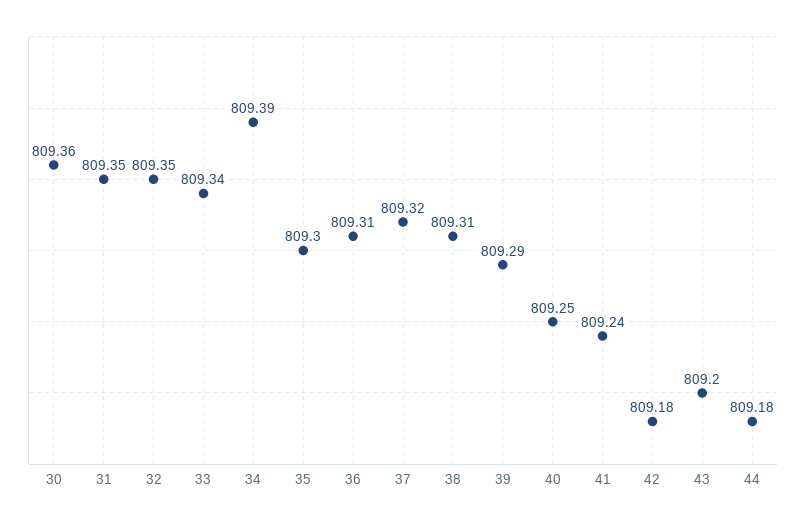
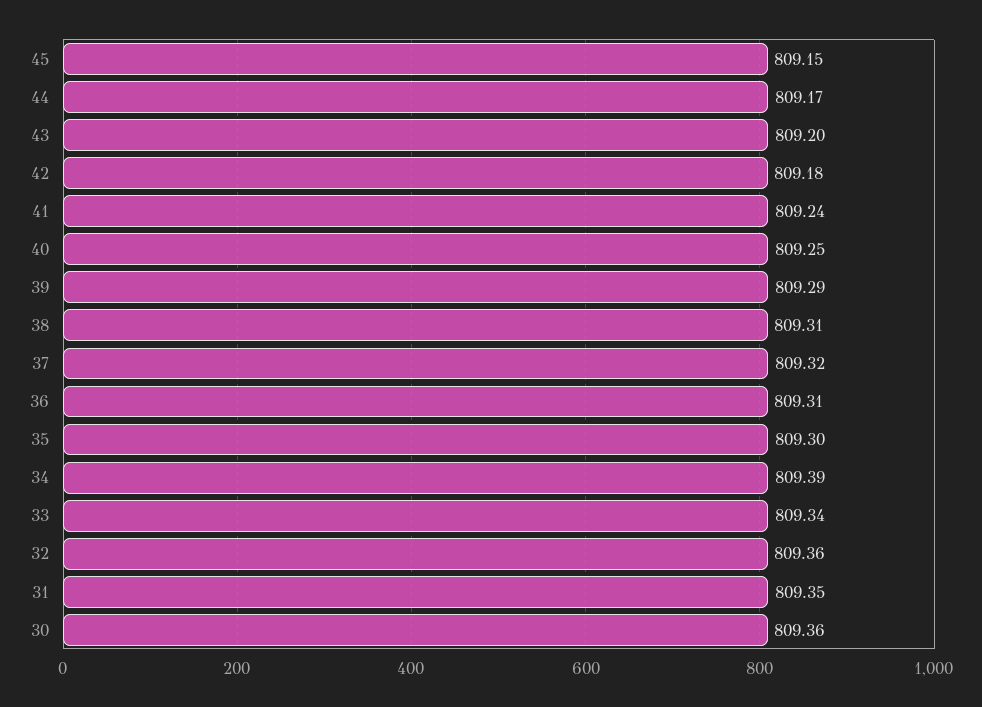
32: 809.35 -> 809.36
44: 809.18 -> 809.17
45: none -> 809.15

